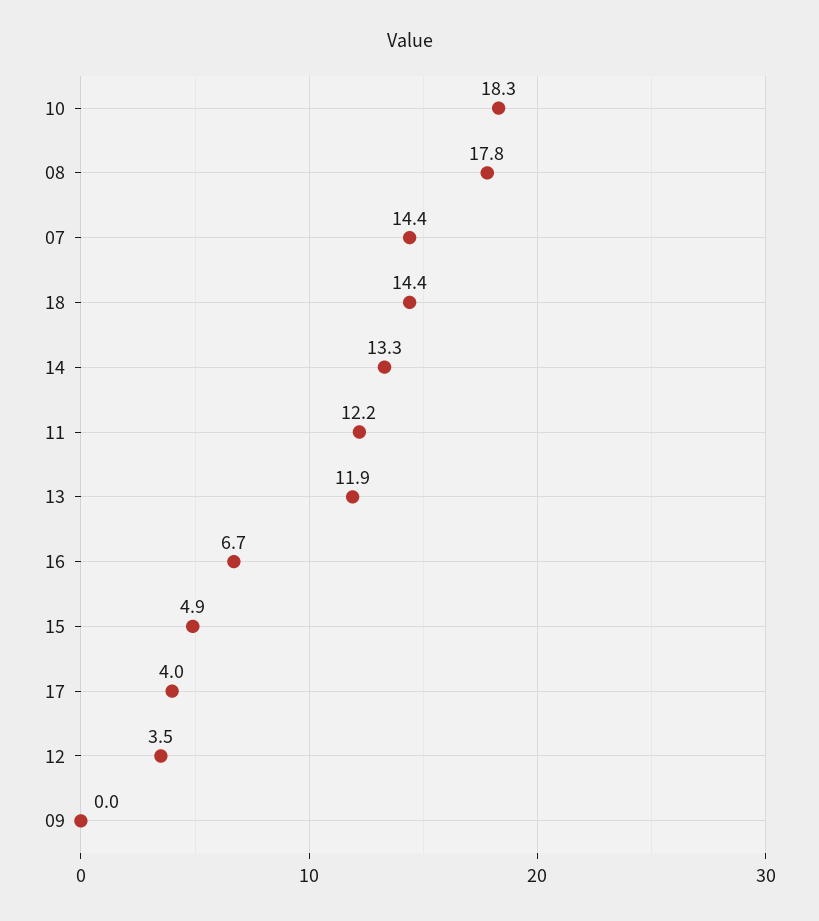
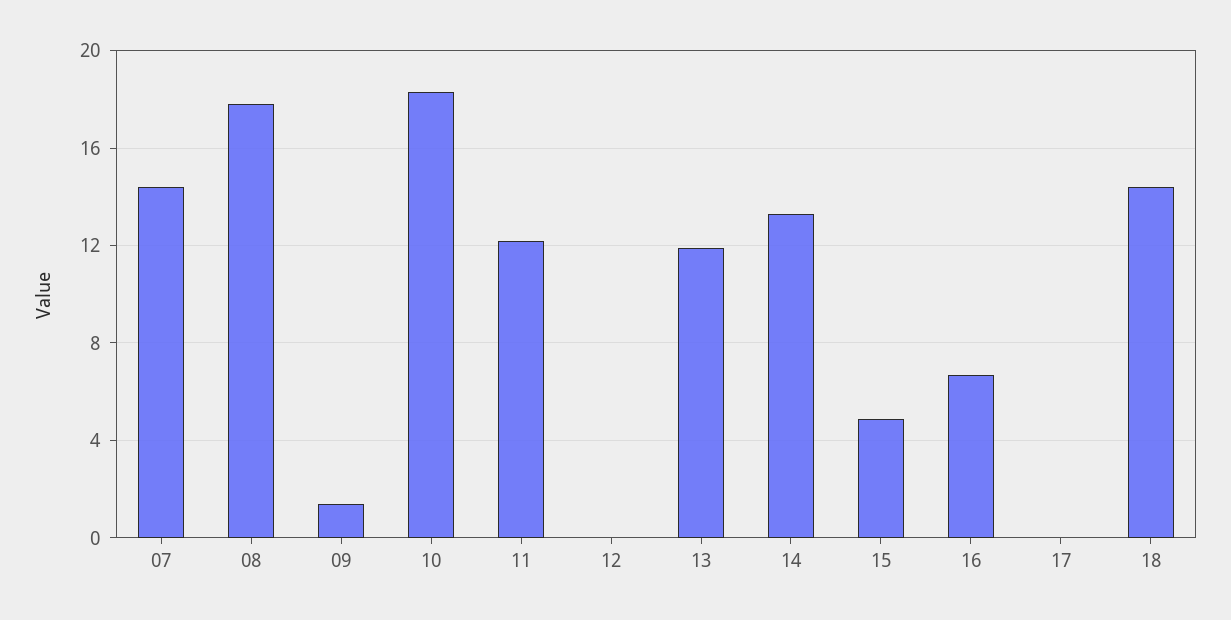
17: 4 -> 0
12: 3.5 -> 0
09: 0 -> 1.5

